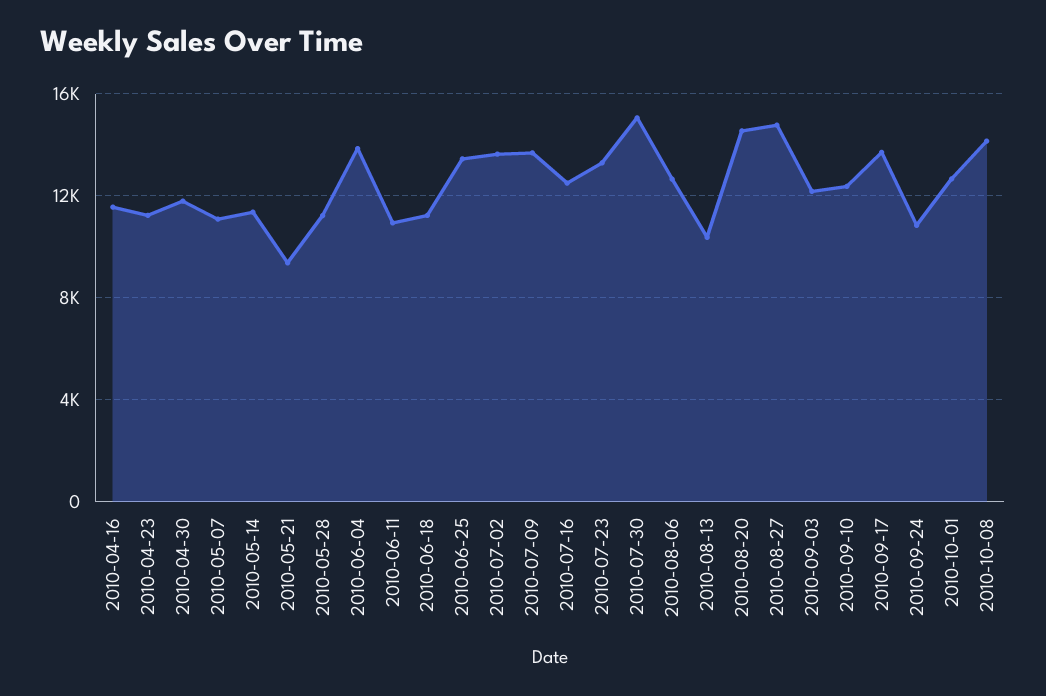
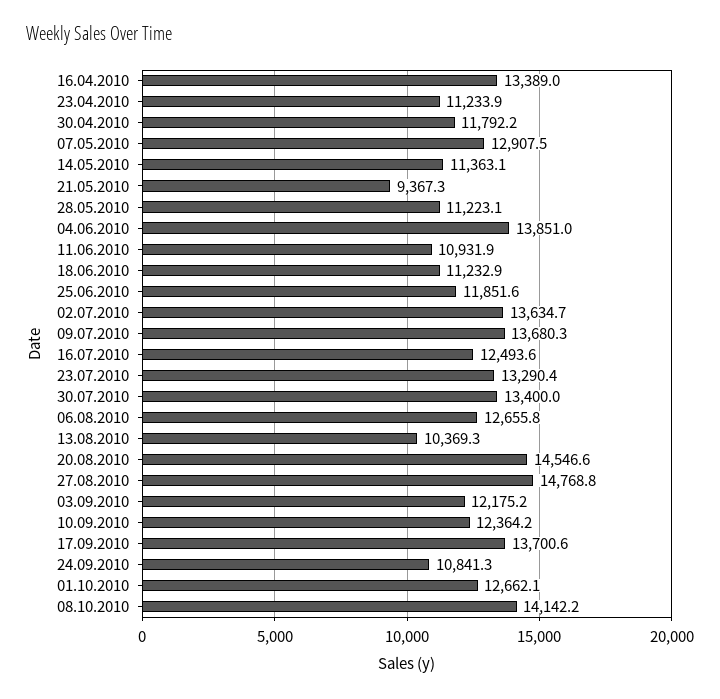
2010-04-16: 11500 -> 13389
2010-05-07: 11000 -> 12907.5
2010-06-25: 13500 -> 11851.6
2010-07-30: 15000 -> 13400

